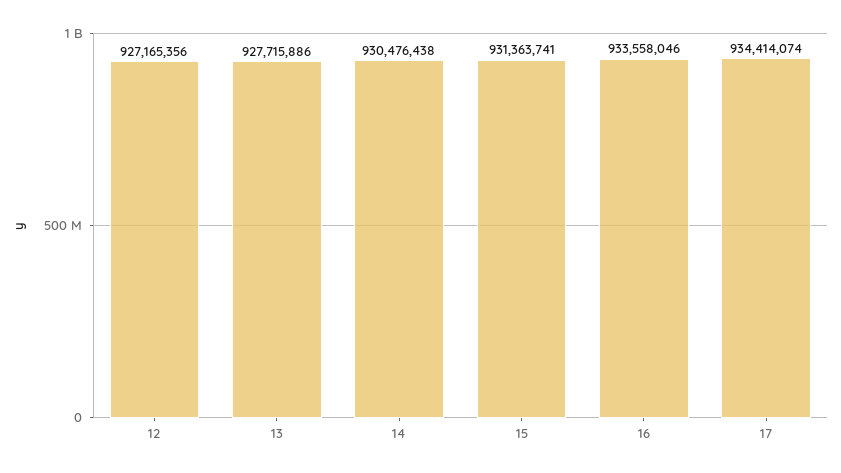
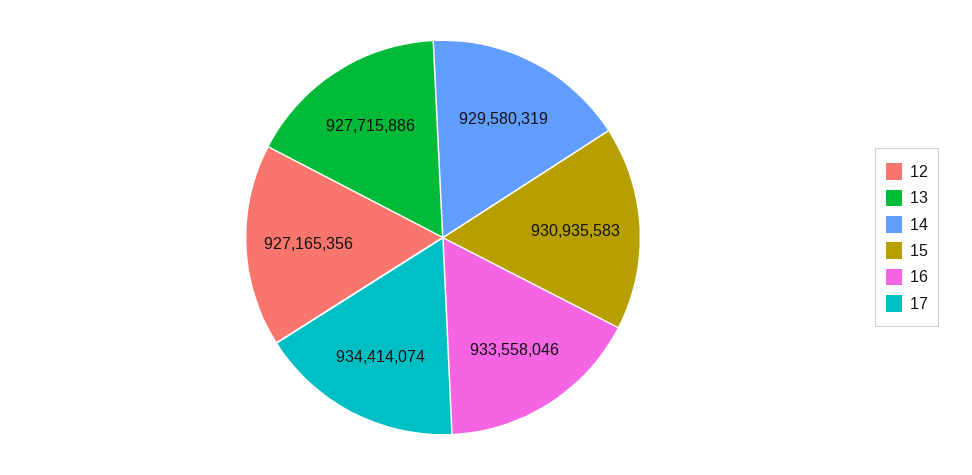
14: 930476438 -> 929580319
15: 931363741 -> 930935583

